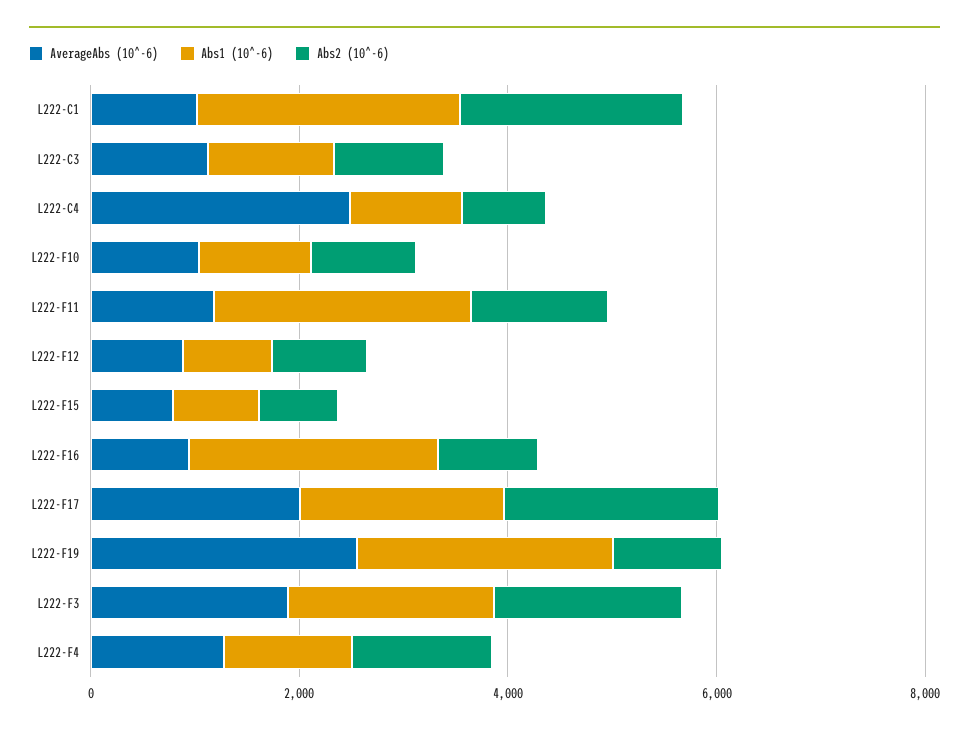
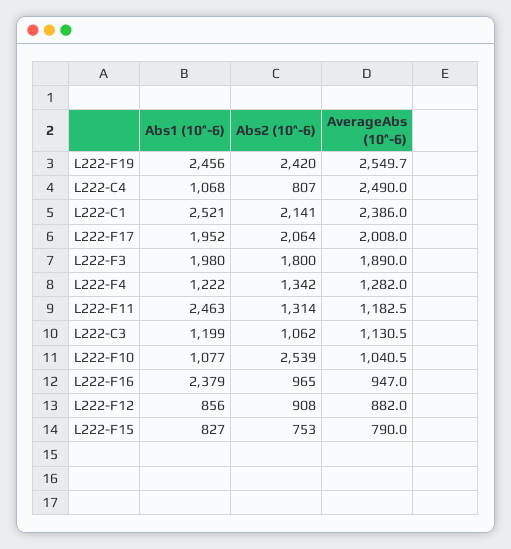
AverageAbs (10^-6), L222-C1: 1000 -> 2386
Abs2 (10^-6), L222-F10: 1000 -> 2539
Abs2 (10^-6), L222-F19: 1000 -> 2420

